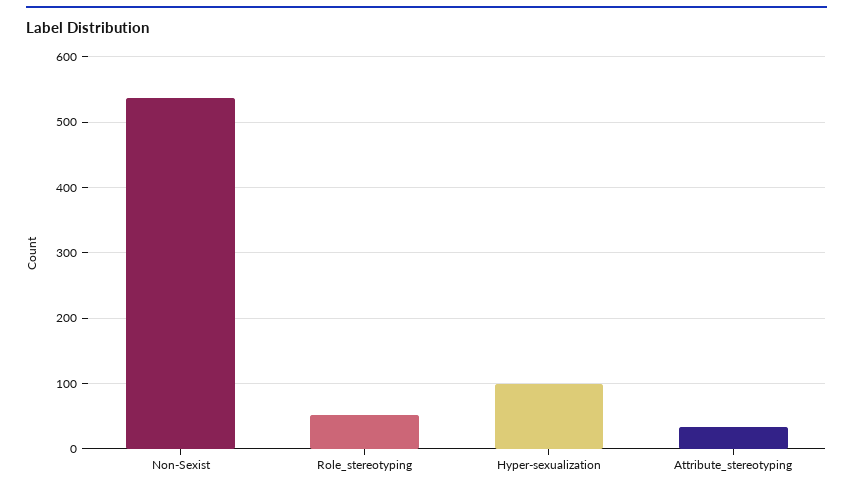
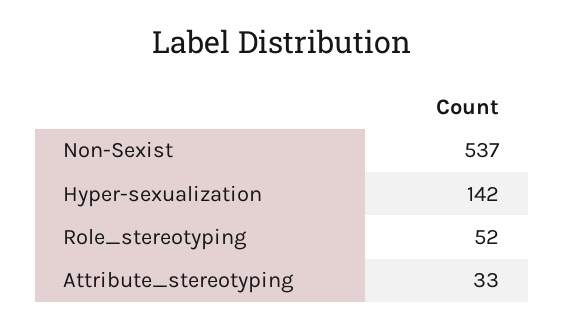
Hyper-sexualization: 100 -> 142

